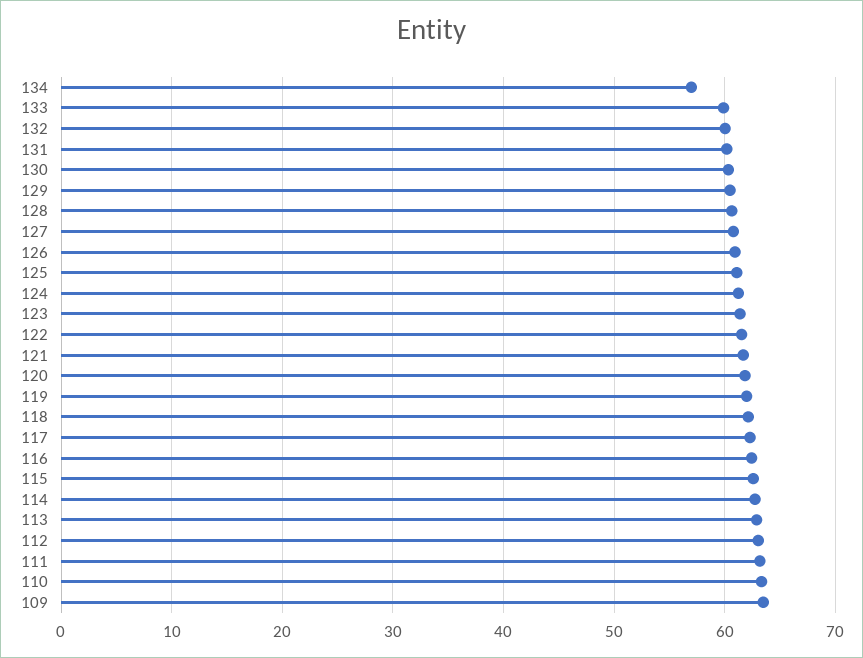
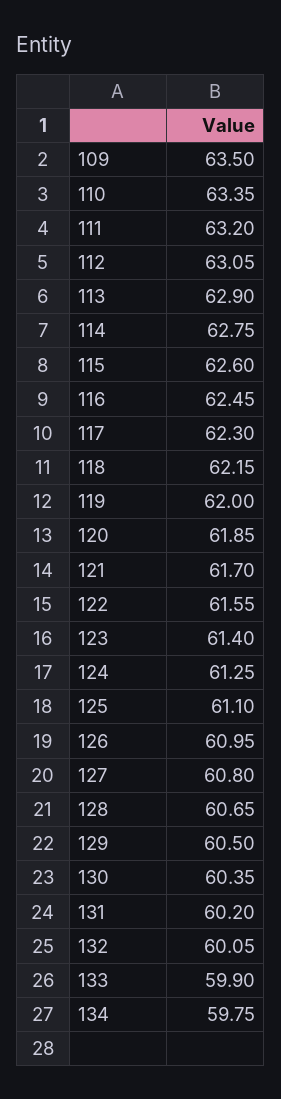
134: 57 -> 59.75

